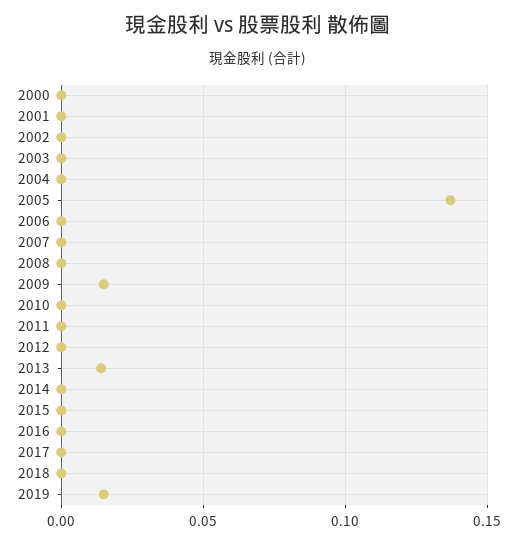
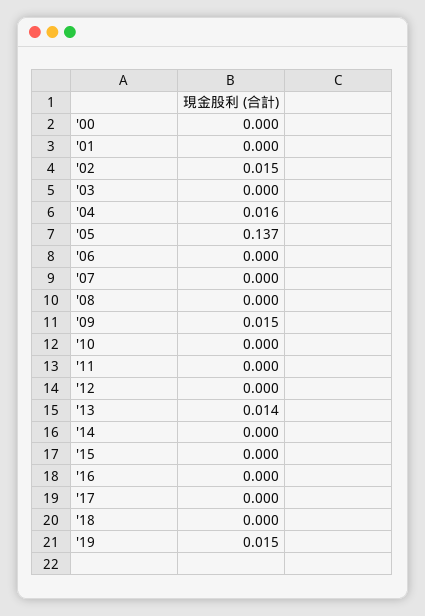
2002: 0 -> 0.015
2004: 0 -> 0.016

